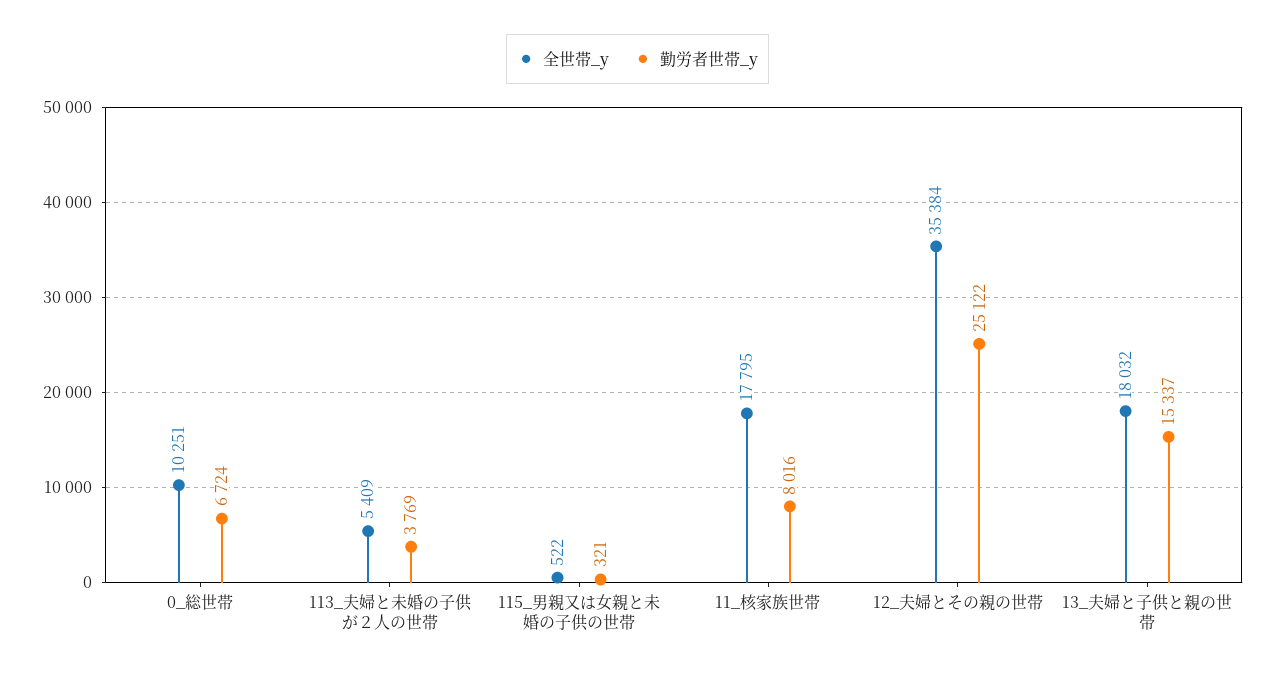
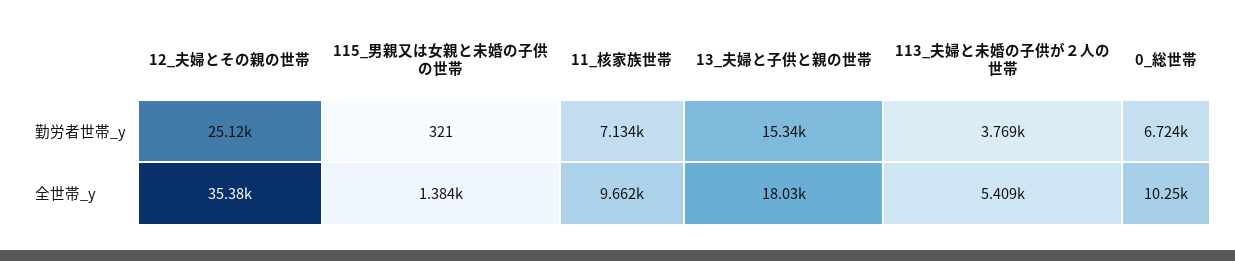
全世帯_y, 115_男親又は女親と未婚の子供の世帯: 522 -> 1384
全世帯_y, 11_核家族世帯: 17795 -> 9662
勤労者世帯_y, 11_核家族世帯: 8016 -> 7134

